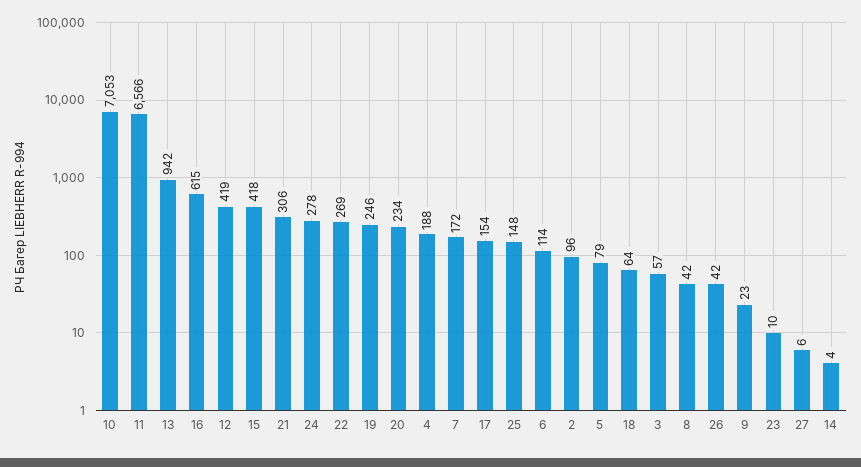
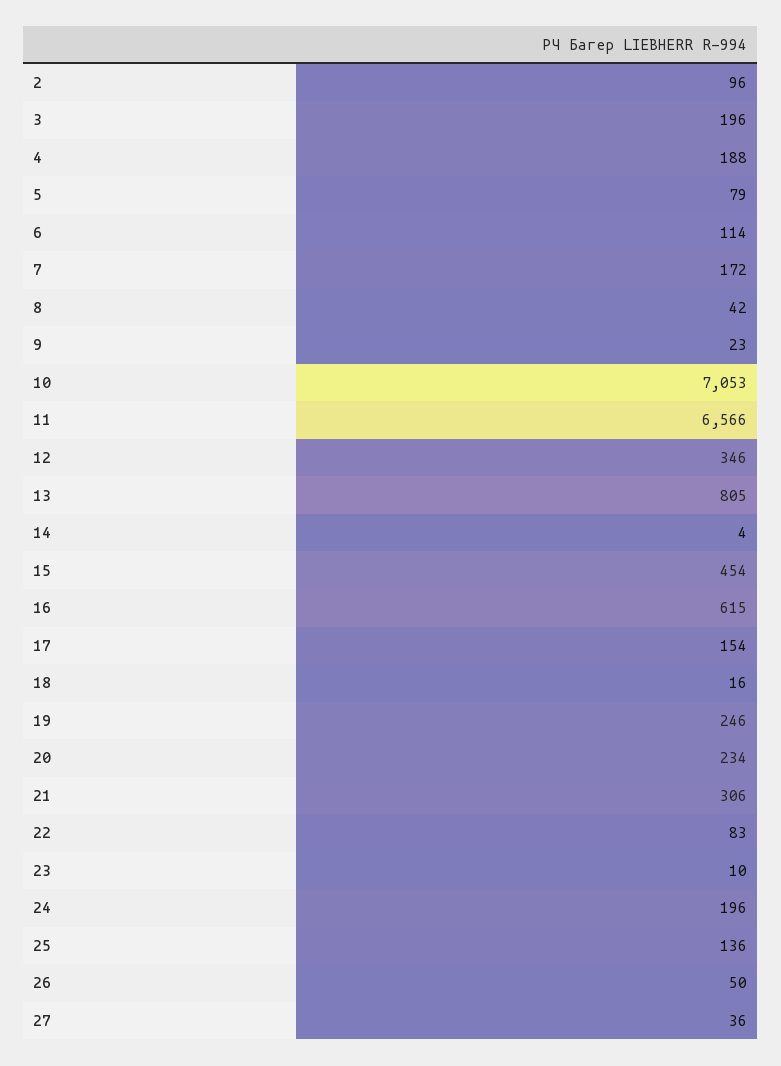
13: 942 -> 805
12: 419 -> 346
15: 418 -> 454
24: 278 -> 196
22: 269 -> 83
25: 148 -> 136
18: 64 -> 16
3: 57 -> 196
26: 42 -> 50
27: 6 -> 36

